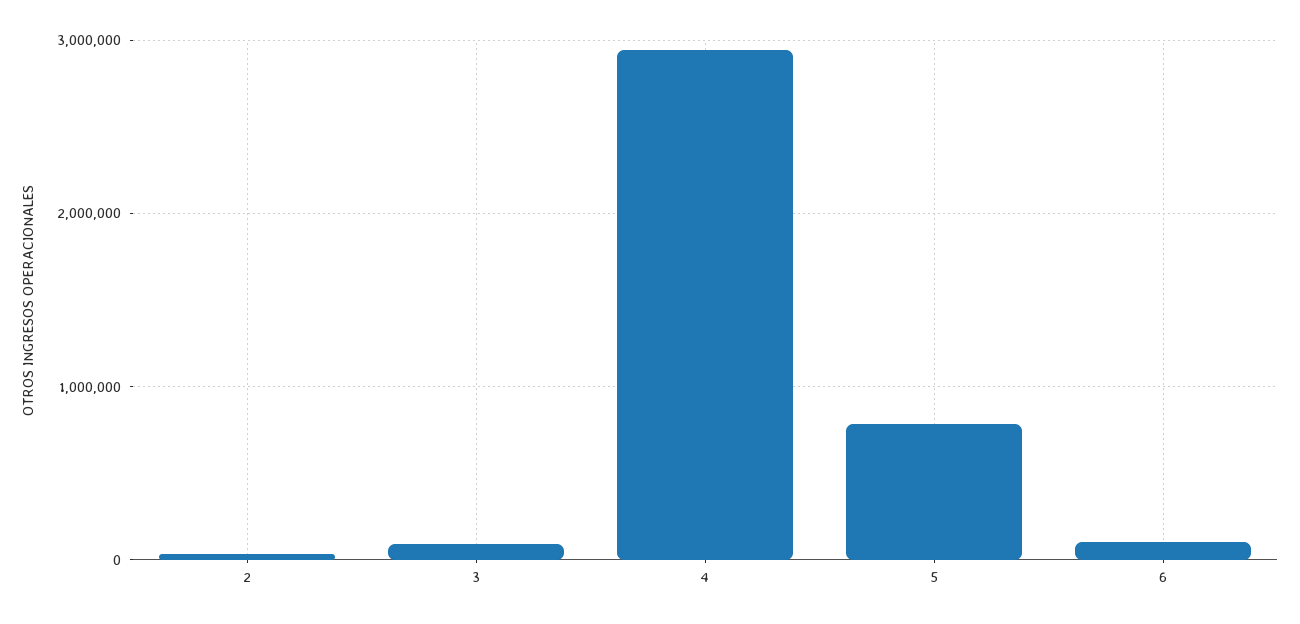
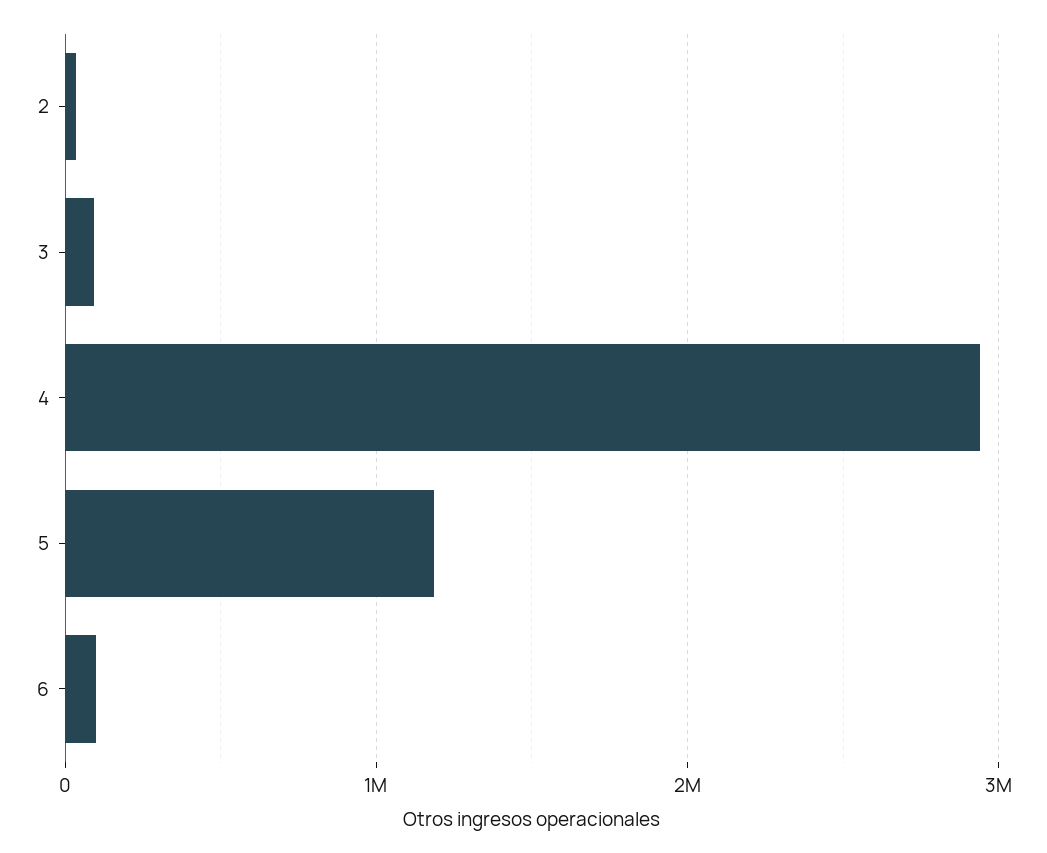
5: 800000 -> 1200000

